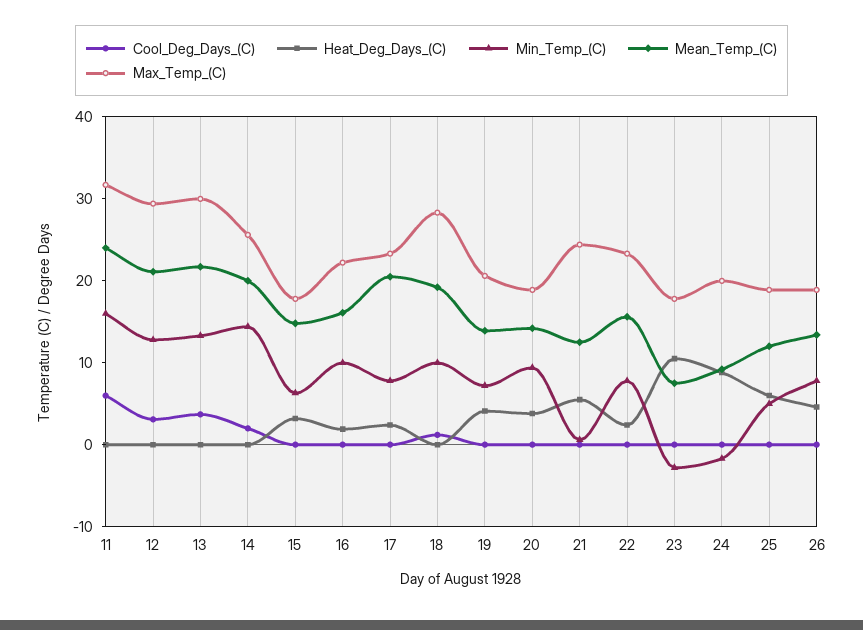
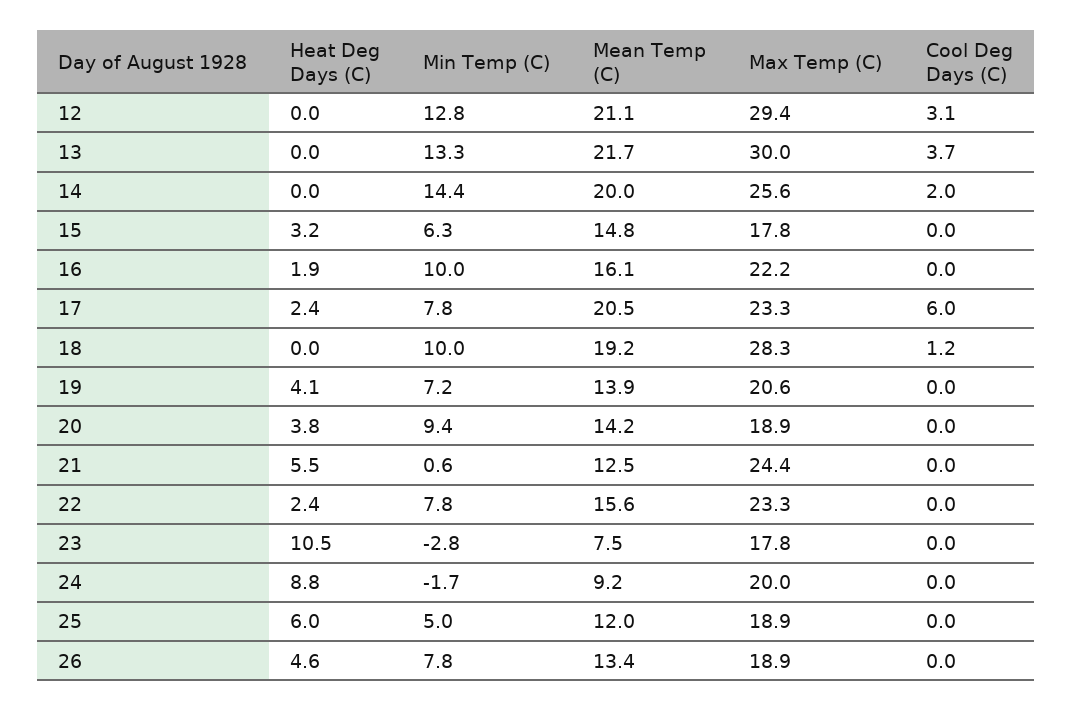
Cool_Deg_Days_(C), 11: 6 -> none
Heat_Deg_Days_(C), 11: 0 -> none
Min_Temp_(C), 11: 16 -> none
Mean_Temp_(C), 11: 24 -> none
Max_Temp_(C), 11: 32 -> none
Cool_Deg_Days_(C), 17: 0 -> 6

